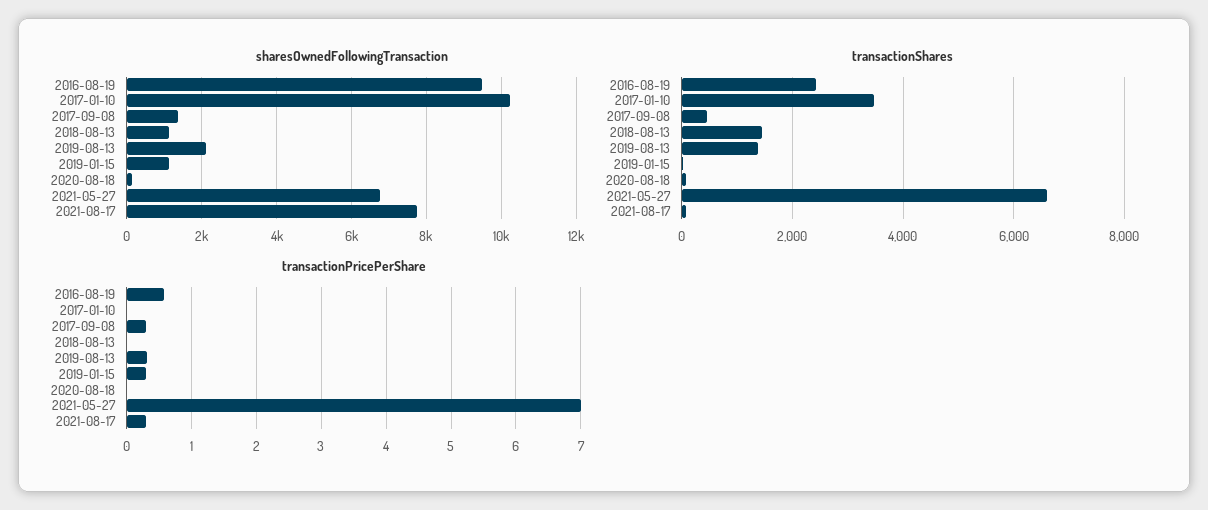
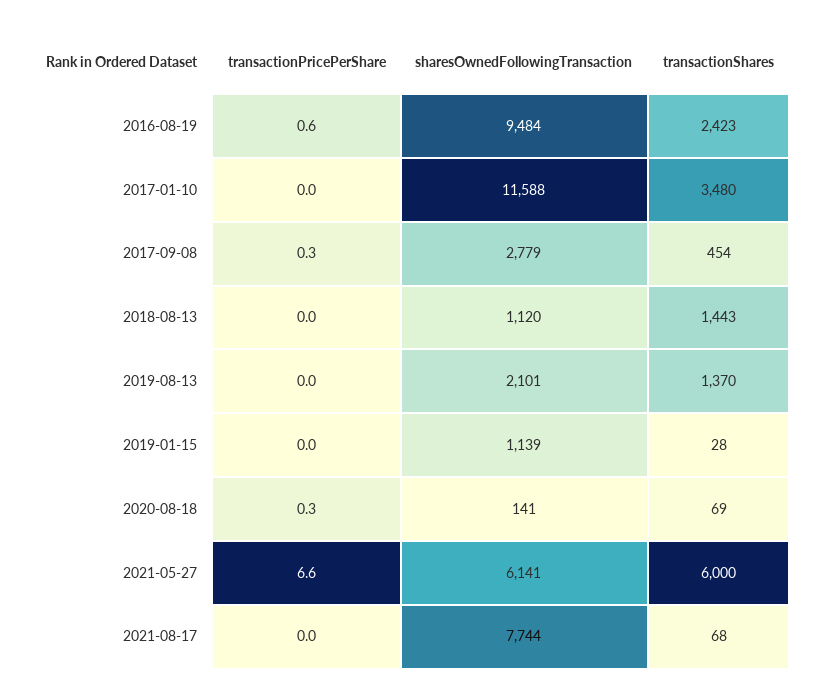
sharesOwnedFollowingTransaction, 2017-01-10: 10200 -> 11588
sharesOwnedFollowingTransaction, 2017-09-08: 1400 -> 2779
sharesOwnedFollowingTransaction, 2021-05-27: 6800 -> 6141
transactionShares, 2021-05-27: 6600 -> 6000
transactionPricePerShare, 2019-08-13: 0.3 -> 0
transactionPricePerShare, 2019-01-15: 0.3 -> 0
transactionPricePerShare, 2020-08-18: 0 -> 0.3
transactionPricePerShare, 2021-05-27: 7 -> 6.6
transactionPricePerShare, 2021-08-17: 0.3 -> 0

